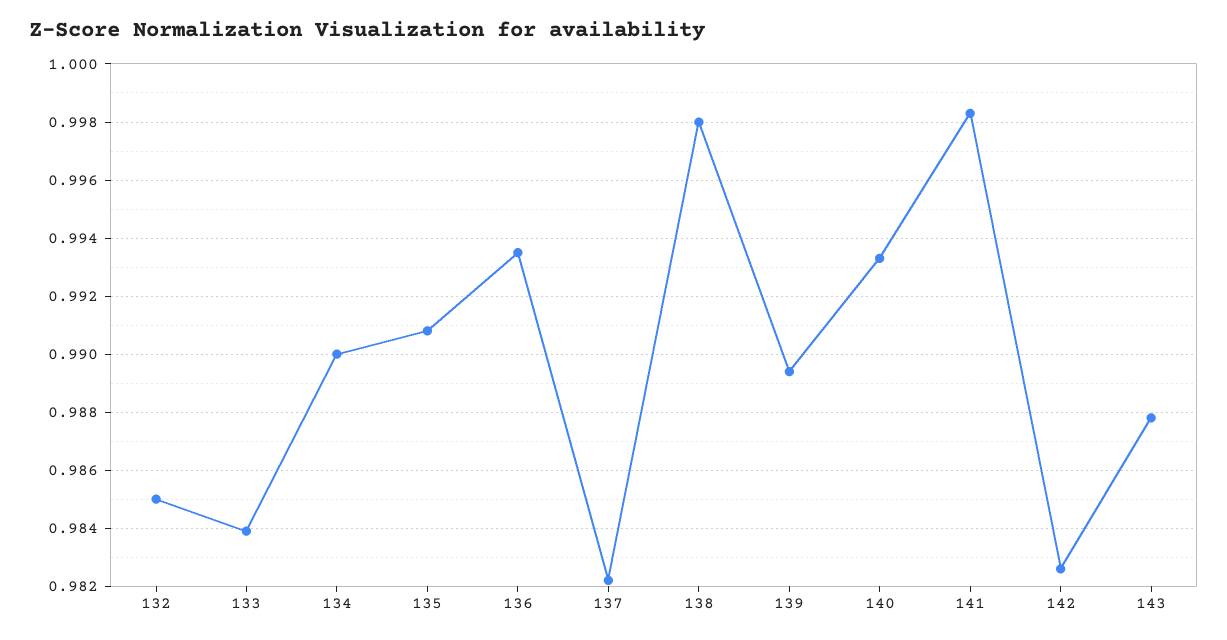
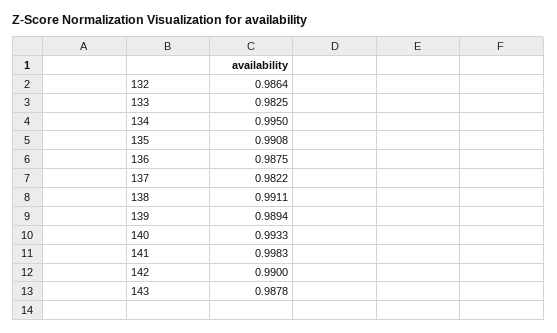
132: 0.985 -> 0.9864
133: 0.984 -> 0.9825
134: 0.99 -> 0.995
136: 0.9935 -> 0.9875
138: 0.998 -> 0.9911
142: 0.9825 -> 0.99

